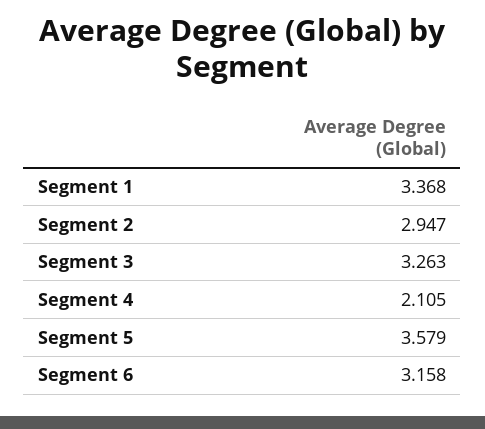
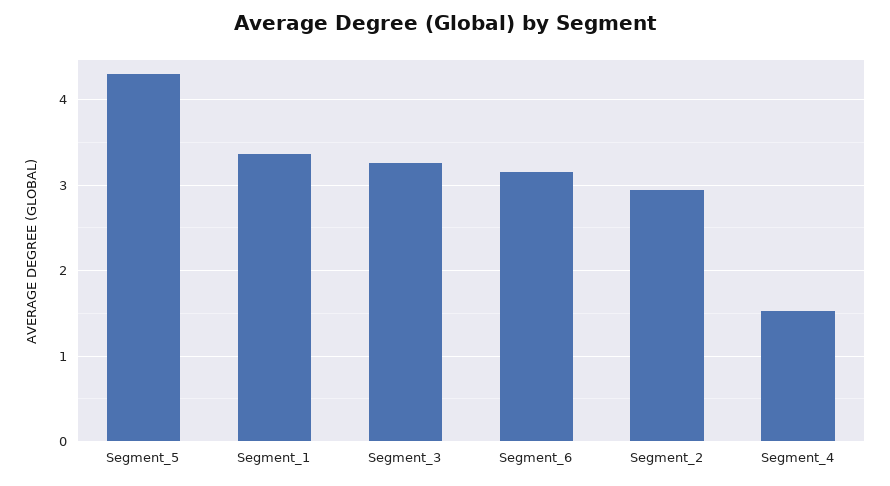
Segment 4: 2.105 -> 1.5
Segment 5: 3.579 -> 4.3

